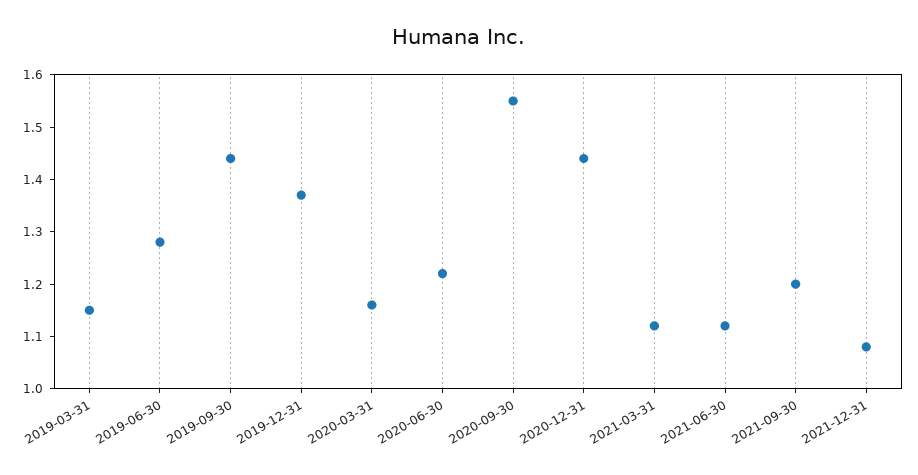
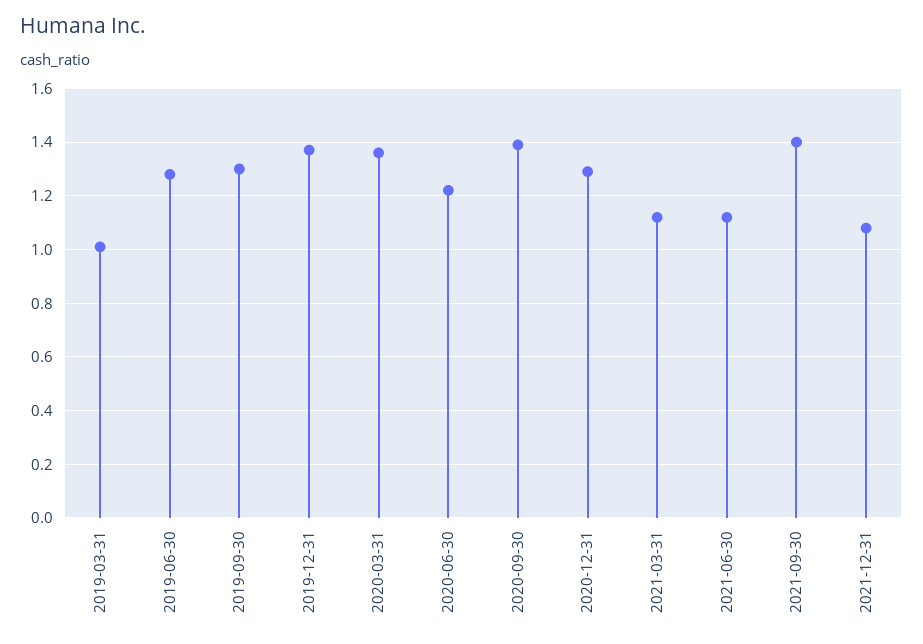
2019-03-31: 1.15 -> 1
2019-09-30: 1.45 -> 1.3
2020-03-31: 1.15 -> 1.35
2020-09-30: 1.55 -> 1.4
2020-12-31: 1.45 -> 1.3
2021-09-30: 1.2 -> 1.4

